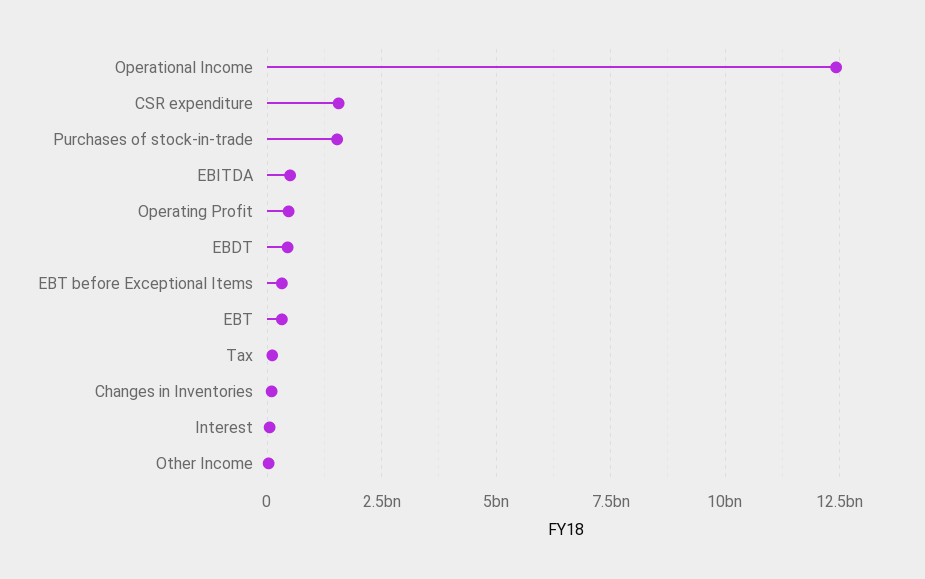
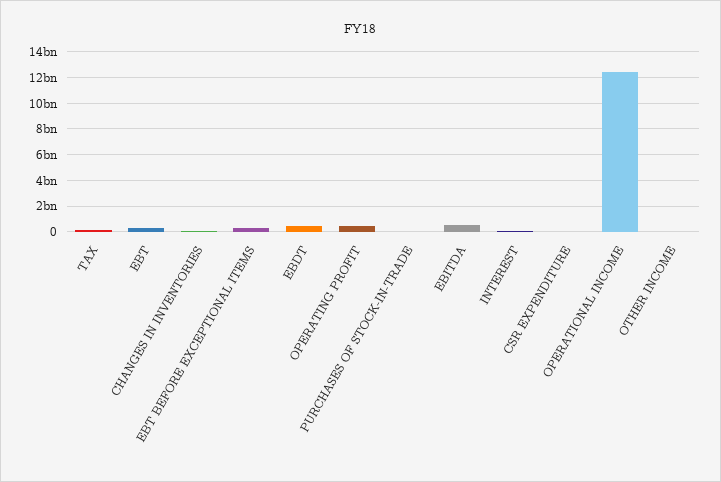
CSR expenditure: 1500000000 -> 0
Purchases of stock-in-trade: 1500000000 -> 0

